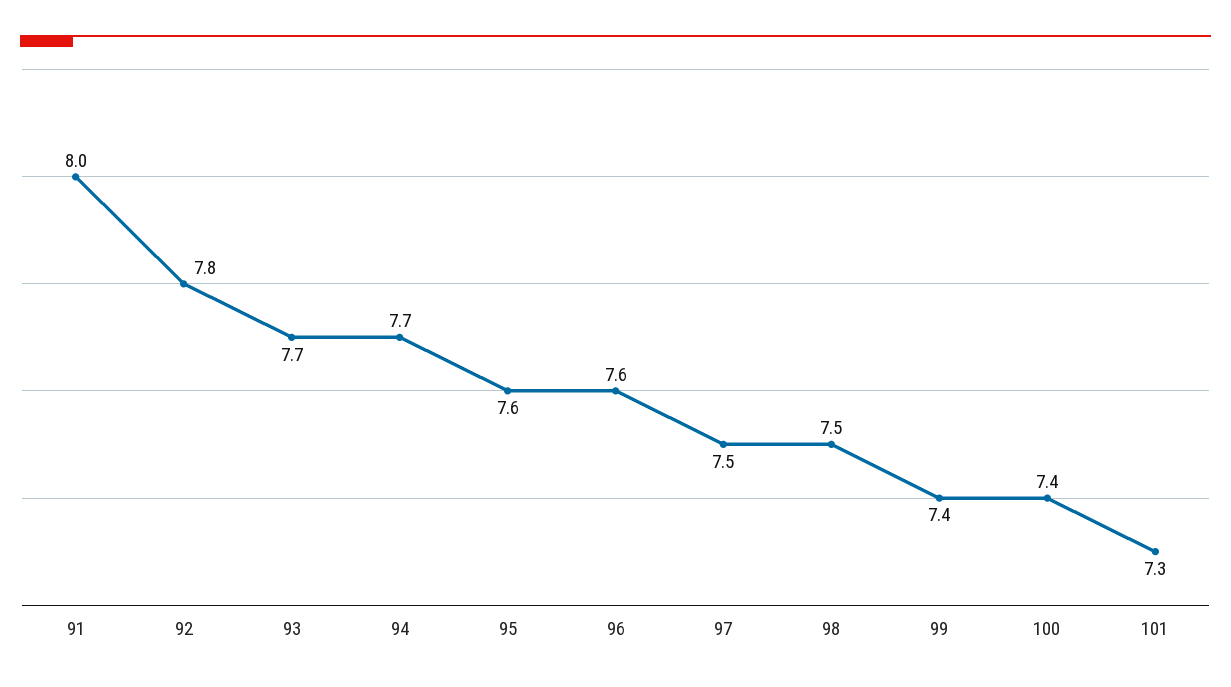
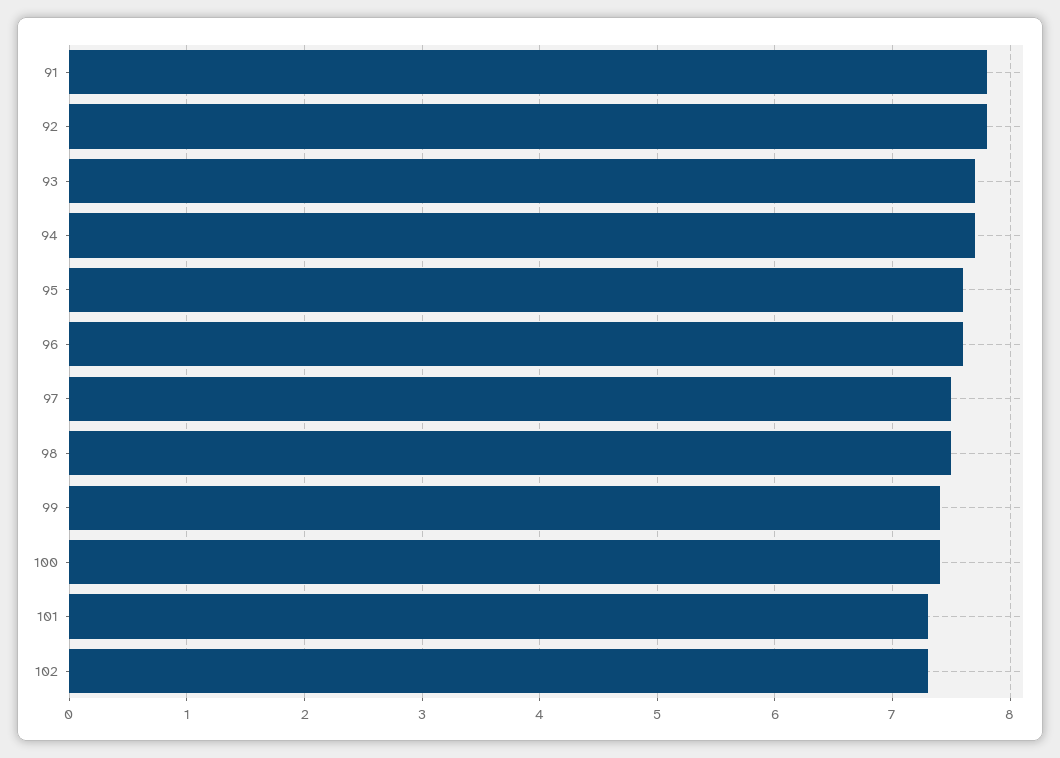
91: 8 -> 7.8
102: none -> 7.3

